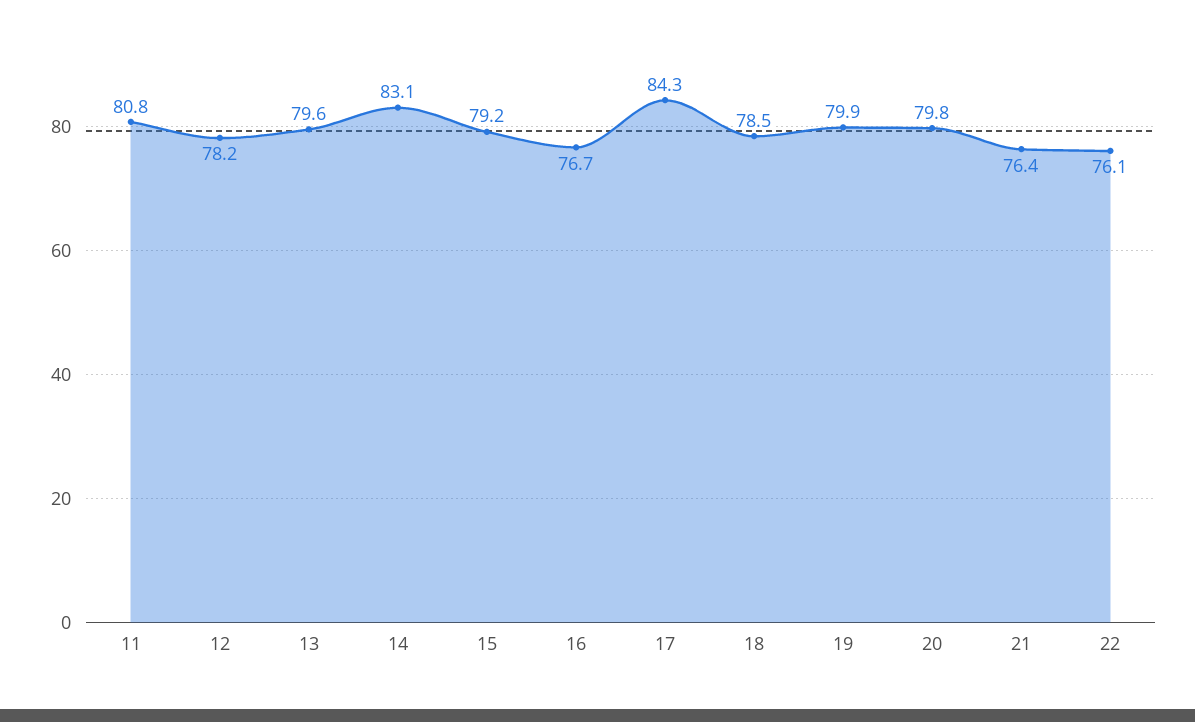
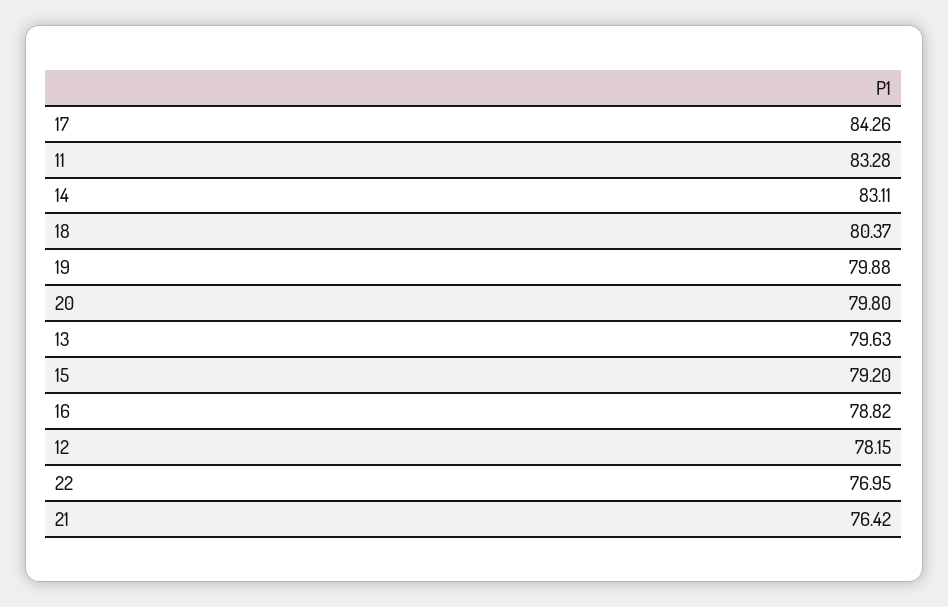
11: 80.8 -> 83.28
16: 76.7 -> 78.82
18: 78.5 -> 80.37
22: 76.1 -> 76.95

